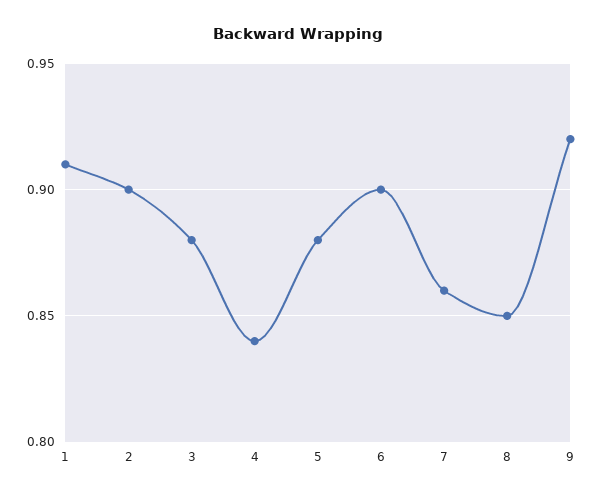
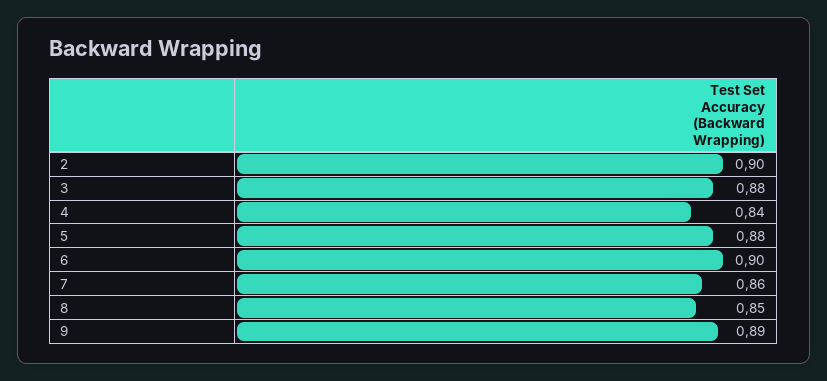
1: 0.91 -> none
9: 0.92 -> 0.89

